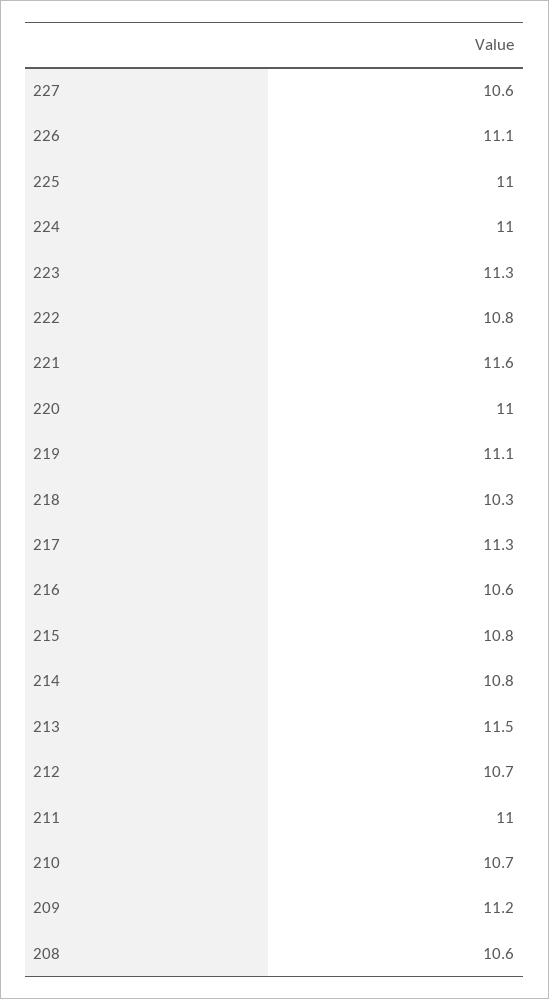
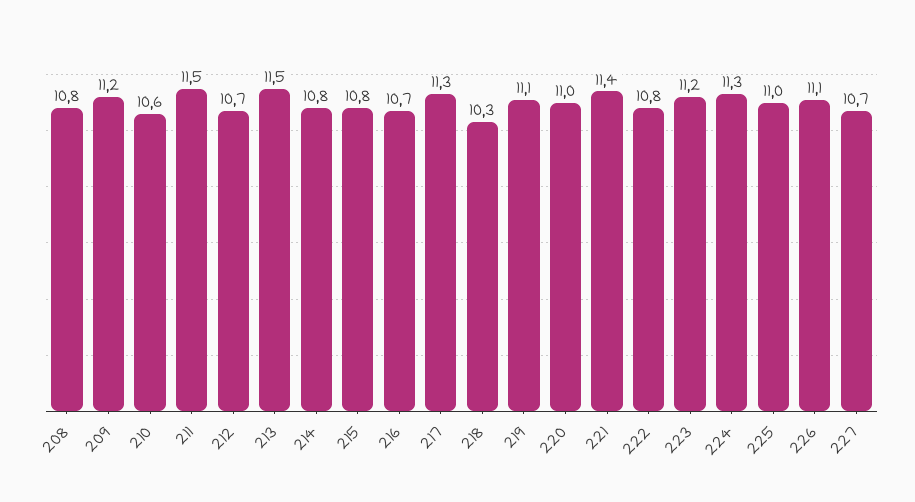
227: 10.6 -> 10.7
224: 11 -> 11.3
223: 11.3 -> 11.2
221: 11.6 -> 11.4
216: 10.6 -> 10.7
211: 11 -> 11.5
210: 10.7 -> 10.6
208: 10.6 -> 10.8

